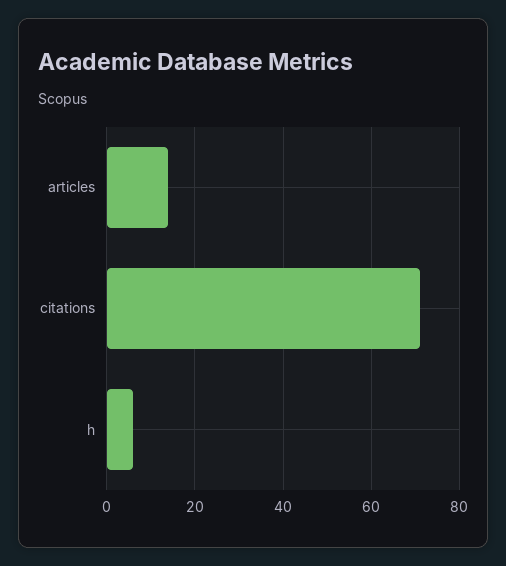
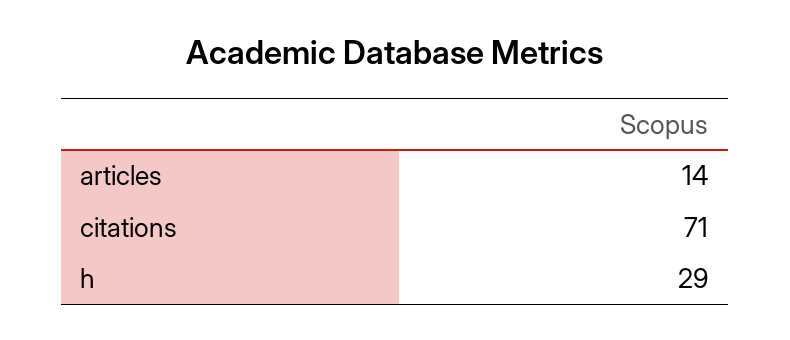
h: 5 -> 29

